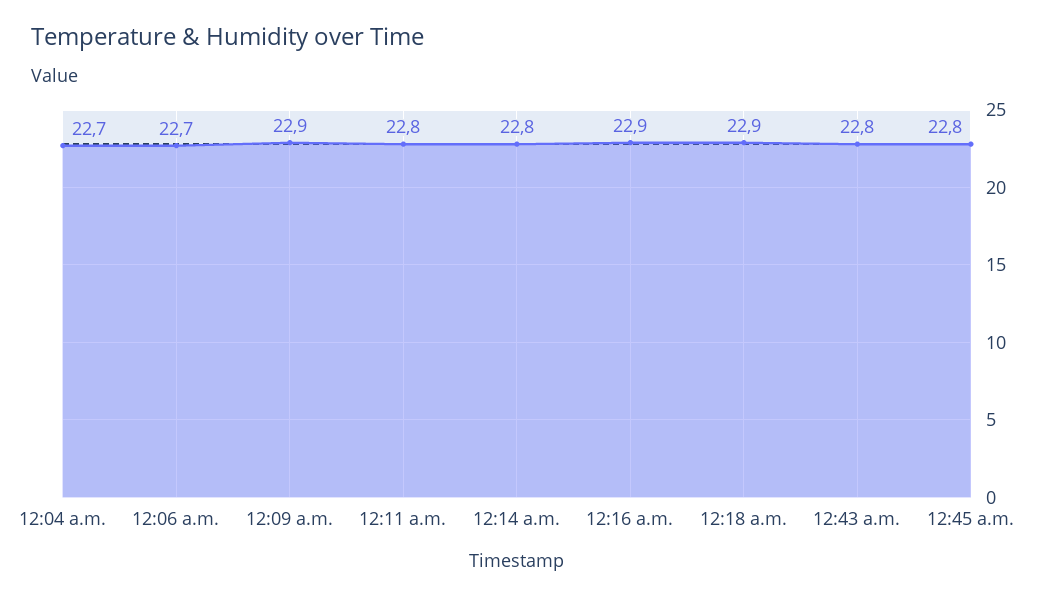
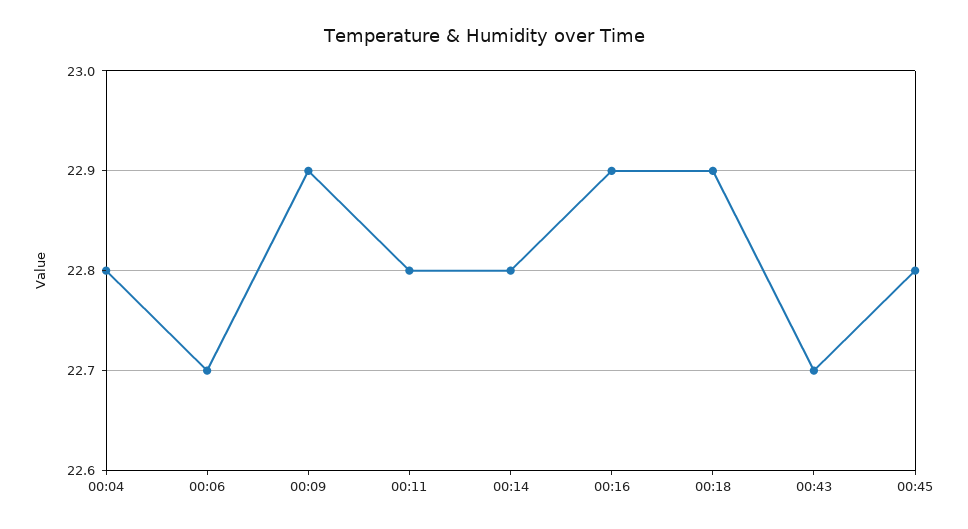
12:04 a.m.: 22.7 -> 22.8
12:43 a.m.: 22.8 -> 22.7

